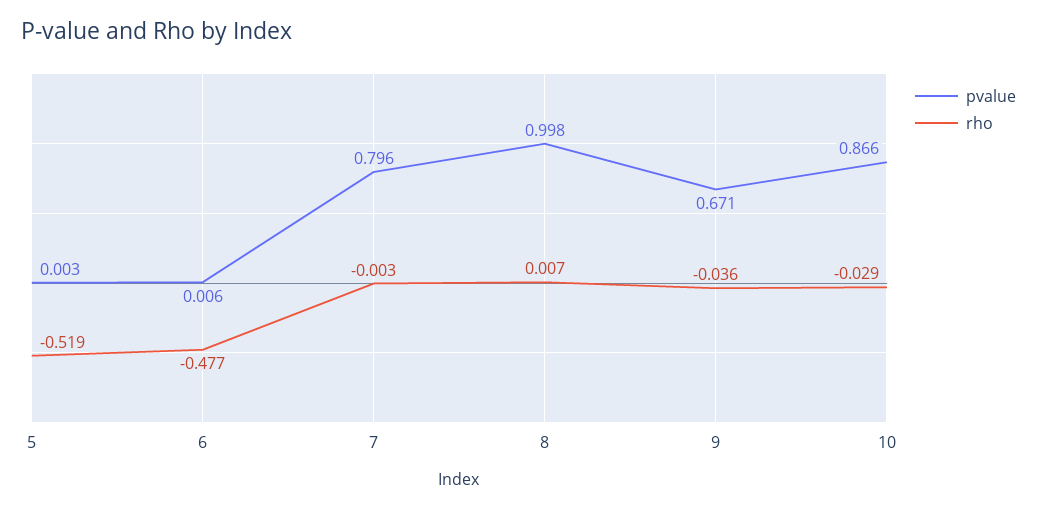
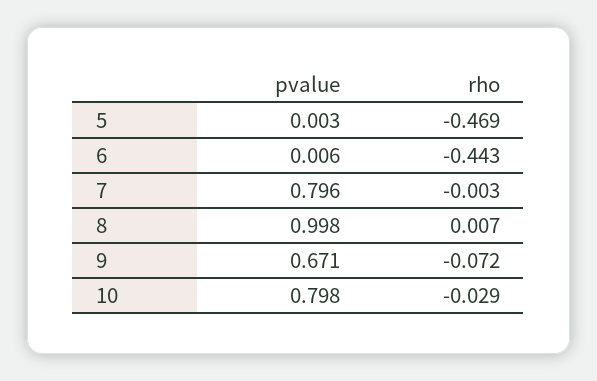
rho, 5: -0.519 -> -0.469
rho, 6: -0.477 -> -0.443
rho, 9: -0.036 -> -0.072
pvalue, 10: 0.866 -> 0.798

